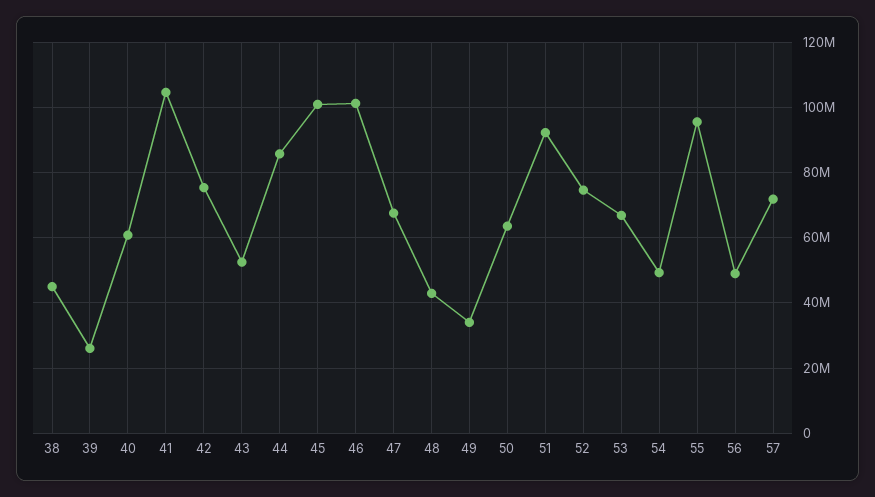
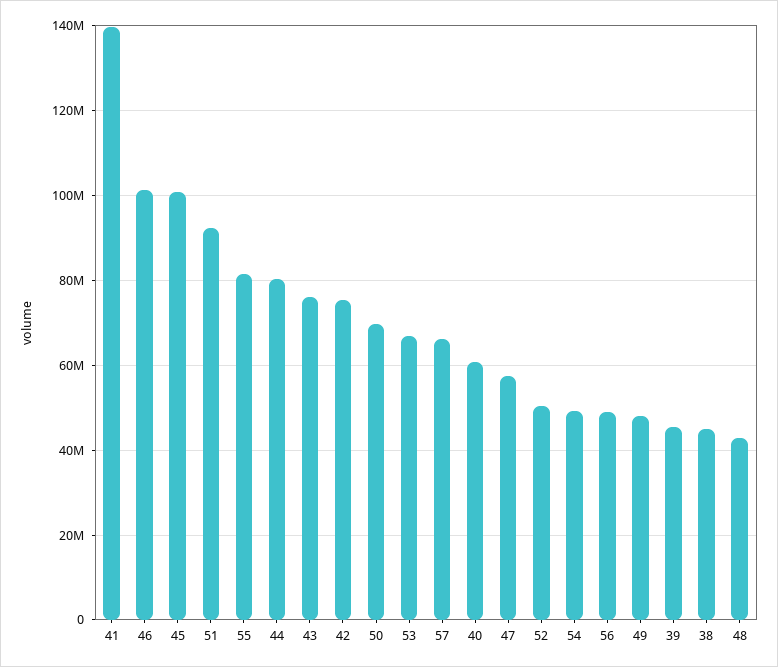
39: 26000000 -> 46000000
41: 104000000 -> 140000000
43: 52000000 -> 76000000
44: 86000000 -> 80000000
47: 68000000 -> 58000000
49: 34000000 -> 48000000
50: 64000000 -> 70000000
52: 74000000 -> 50000000
55: 96000000 -> 82000000
57: 72000000 -> 66000000

